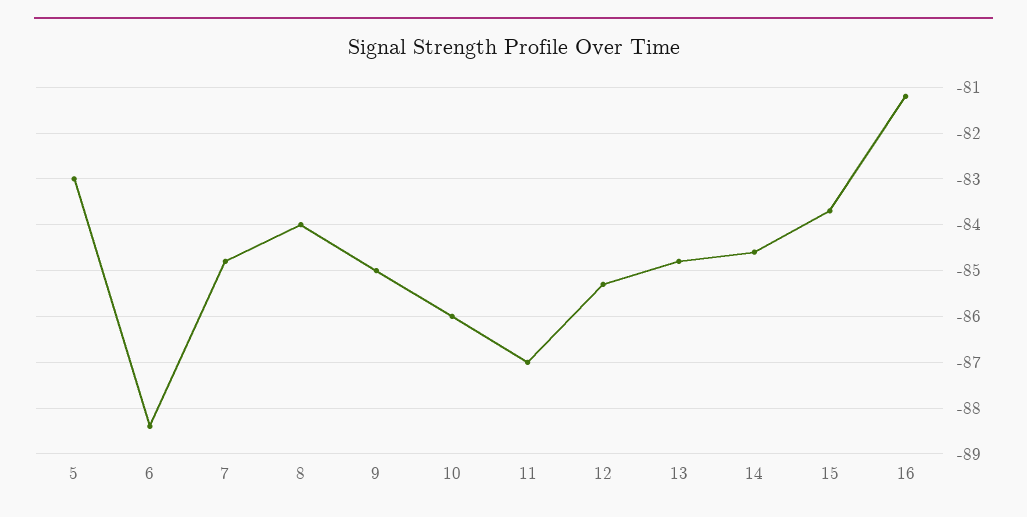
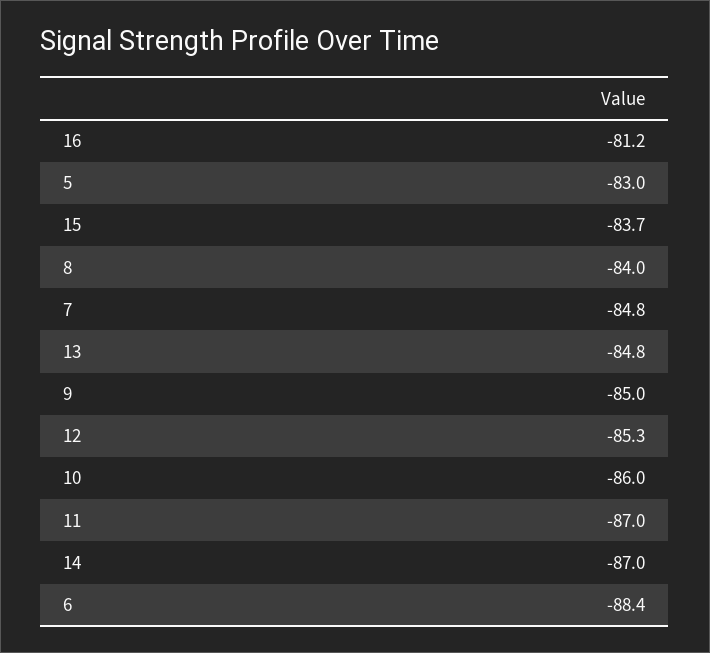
14: -84.5 -> -87

